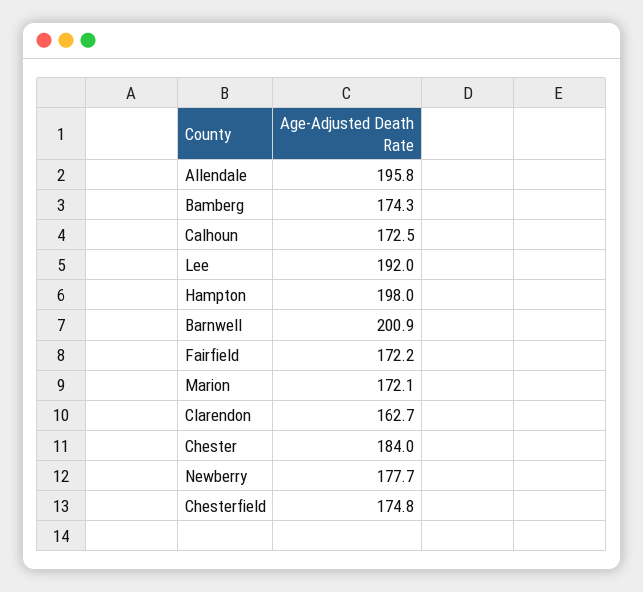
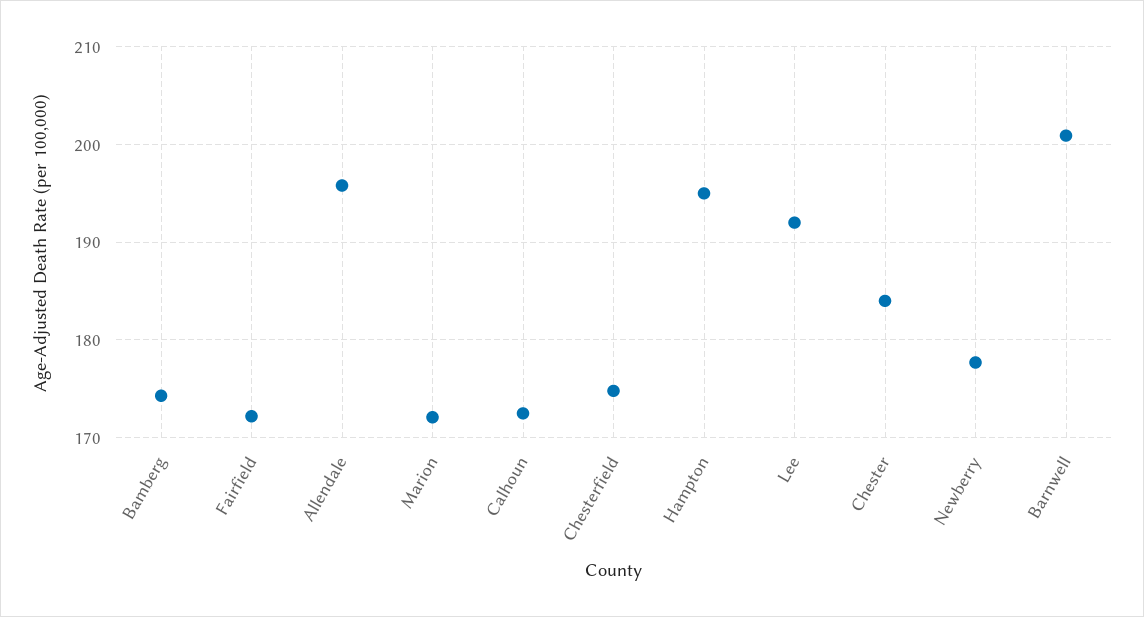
Hampton: 198 -> 195
Clarendon: 162.7 -> none

